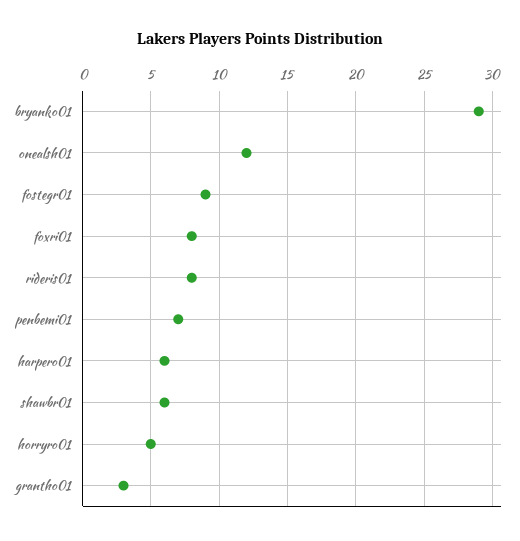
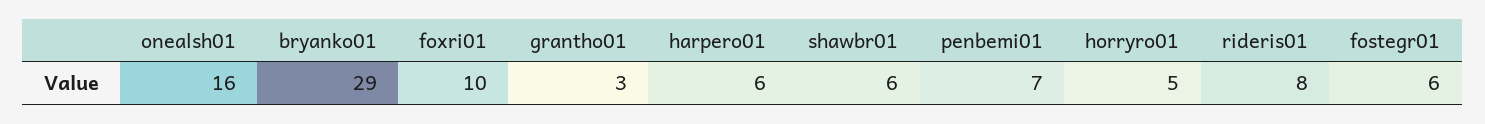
onealsh01: 12 -> 16
fostegr01: 9 -> 6
foxri01: 8 -> 10

